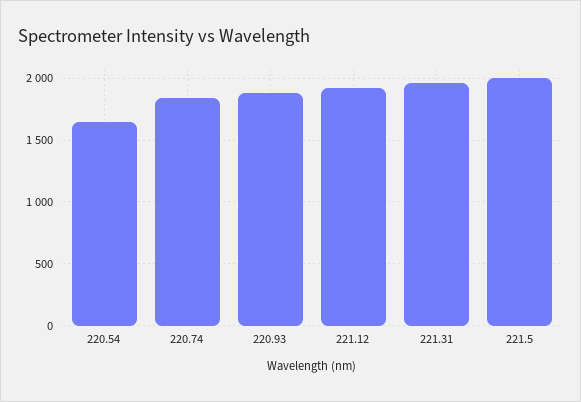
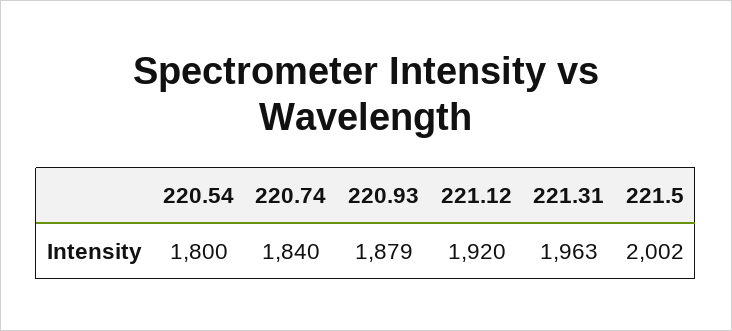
220.54: 1650 -> 1800

